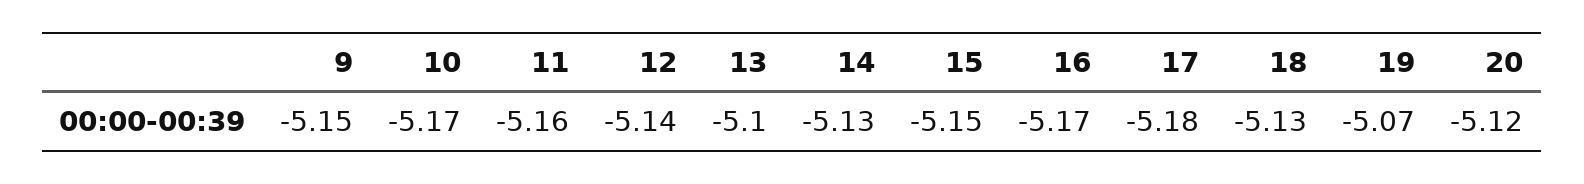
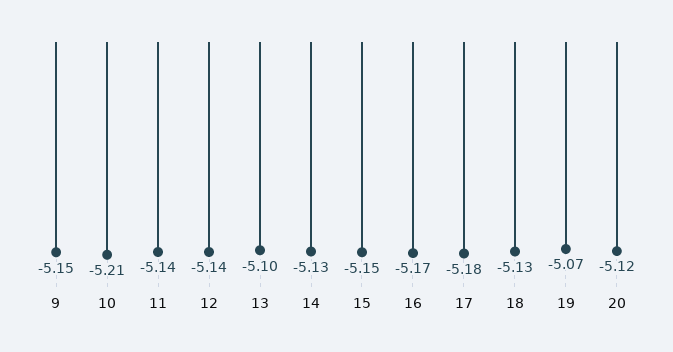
10: -5.17 -> -5.21
11: -5.16 -> -5.14

